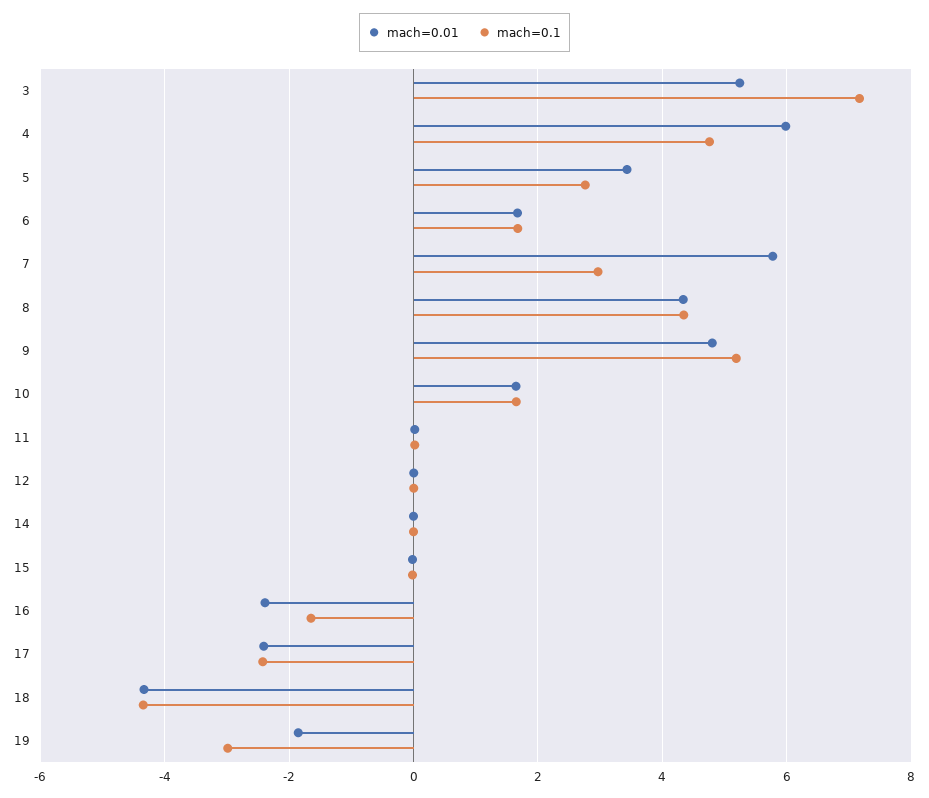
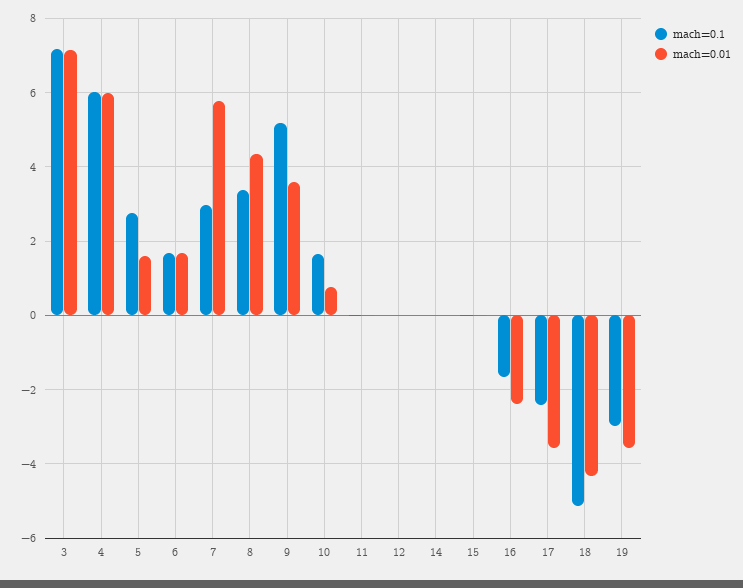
mach=0.01, 3: 5.2 -> 7.2
mach=0.1, 4: 4.8 -> 6
mach=0.01, 5: 3.4 -> 1.6
mach=0.1, 8: 4.4 -> 3.4
mach=0.01, 9: 4.8 -> 3.6
mach=0.01, 10: 1.6 -> 0.8
mach=0.01, 17: -2.4 -> -3.6
mach=0.1, 18: -4.4 -> -5.2
mach=0.01, 19: -1.8 -> -3.6

